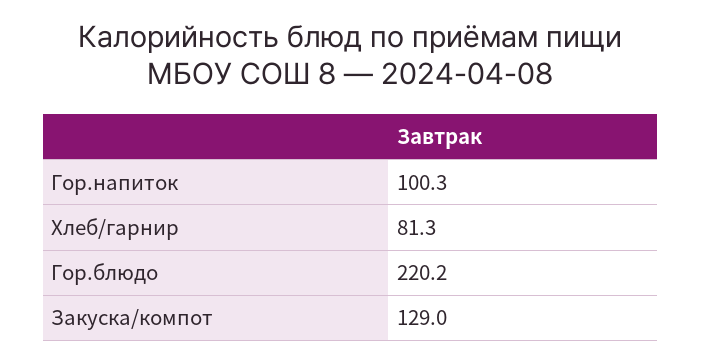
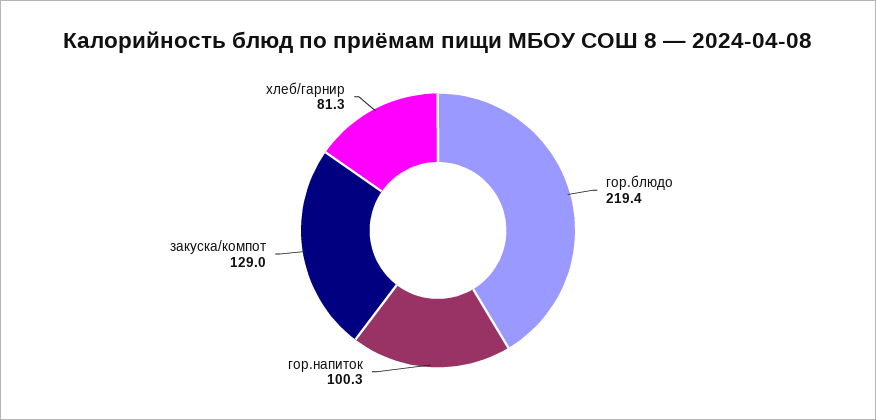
Гор.блюдо: 220.2 -> 219.4

